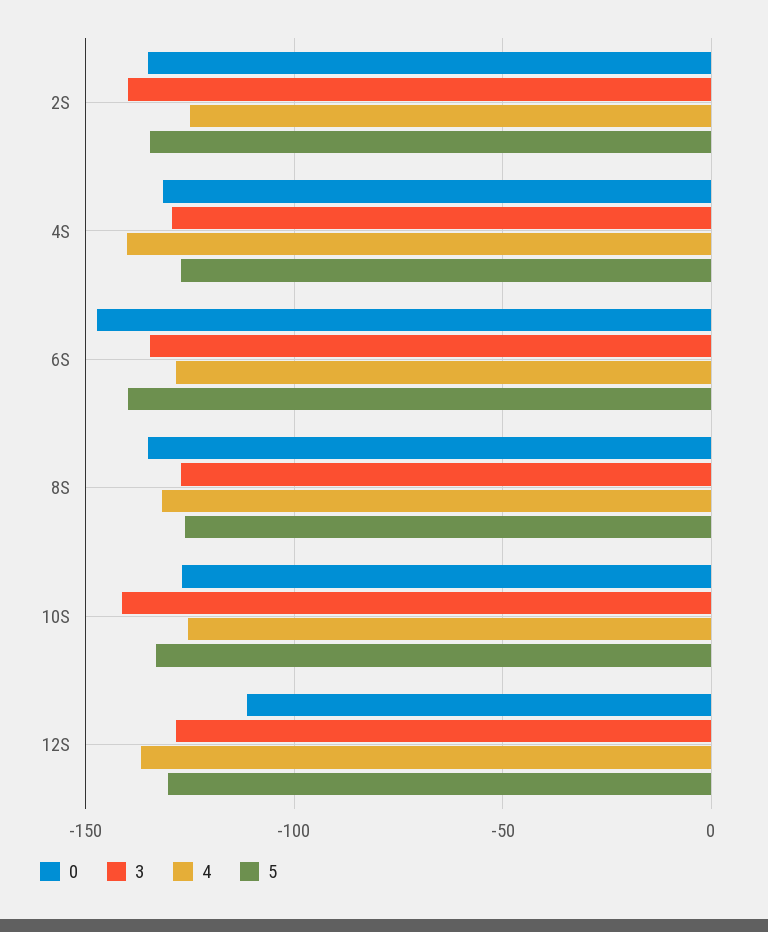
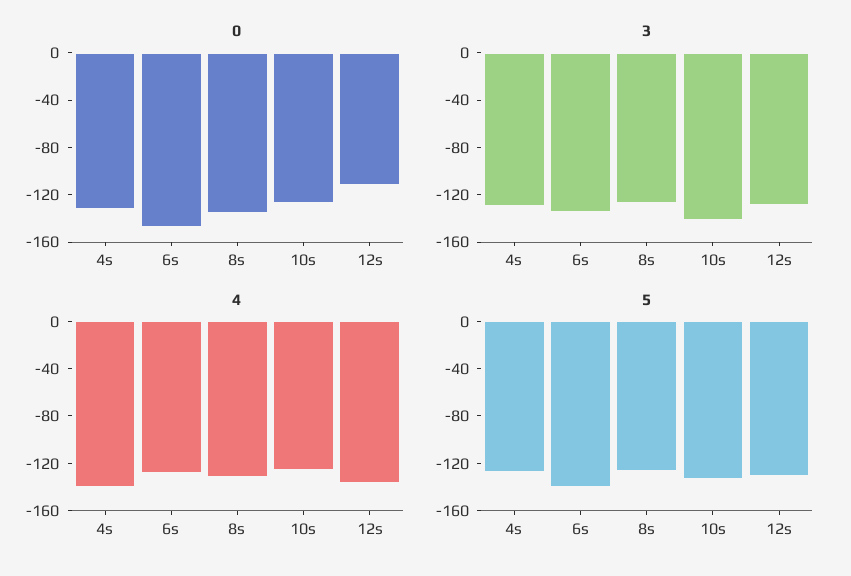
0, 2S: -135 -> none
3, 2S: -140 -> none
4, 2S: -125 -> none
5, 2S: -135 -> none

